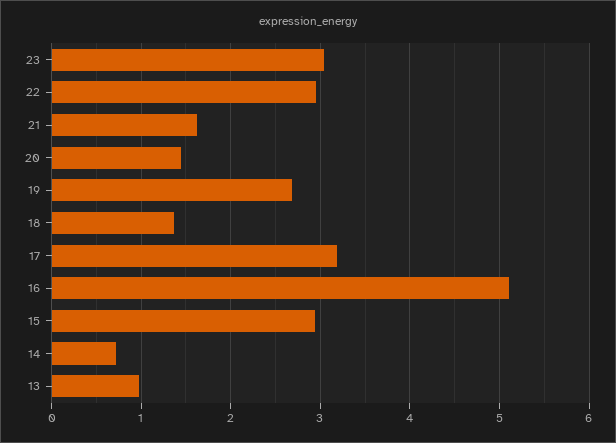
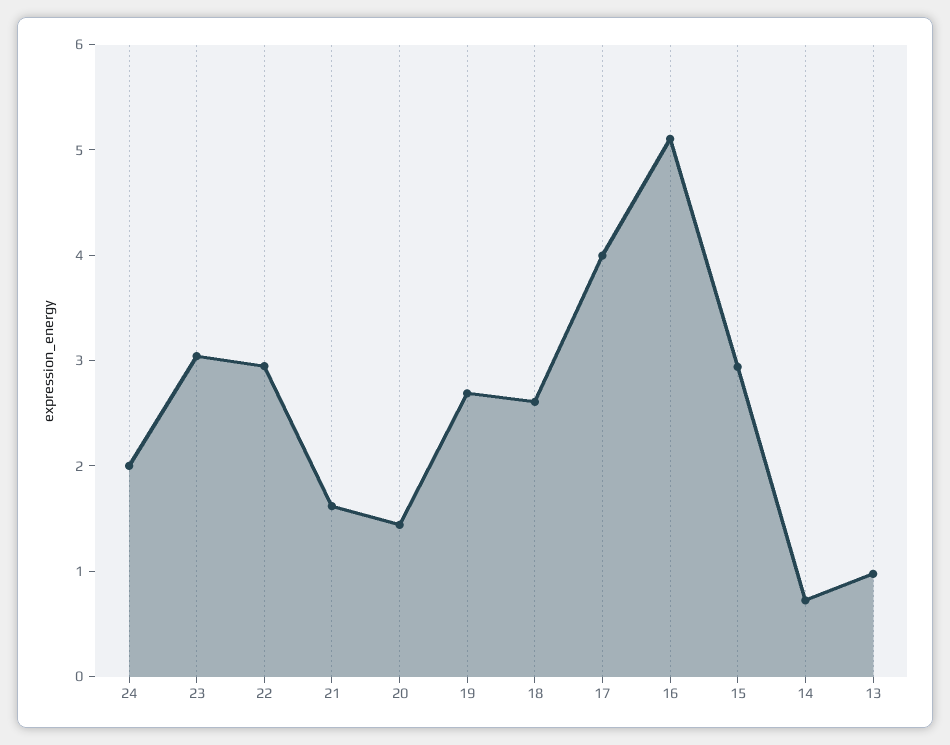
18: 1.4 -> 2.6
17: 3.2 -> 4
24: none -> 2

